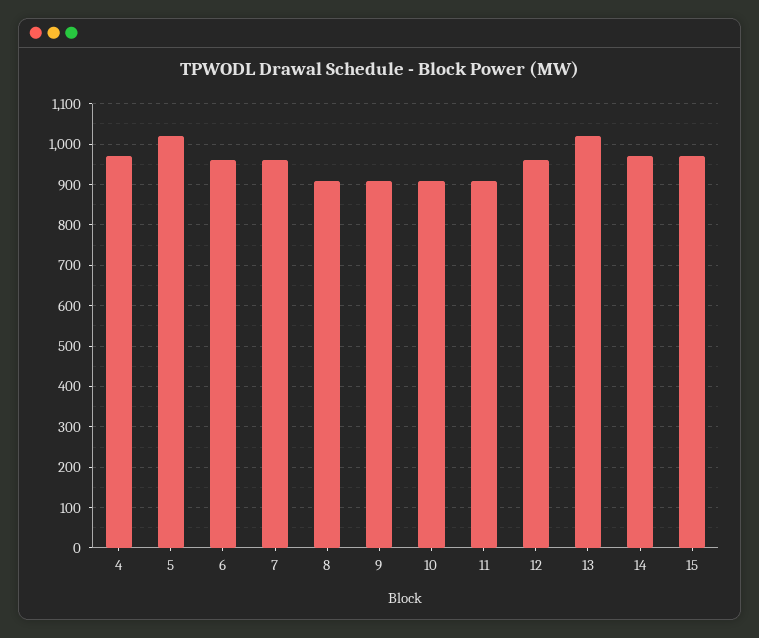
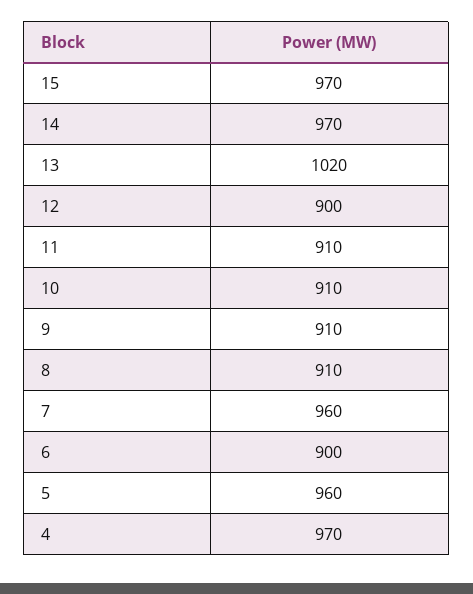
5: 1020 -> 960
6: 960 -> 900
12: 960 -> 900

